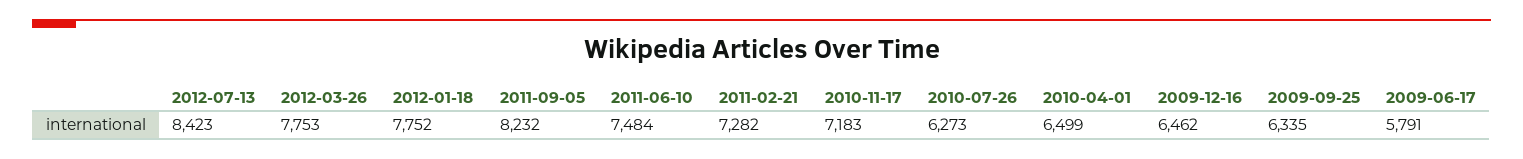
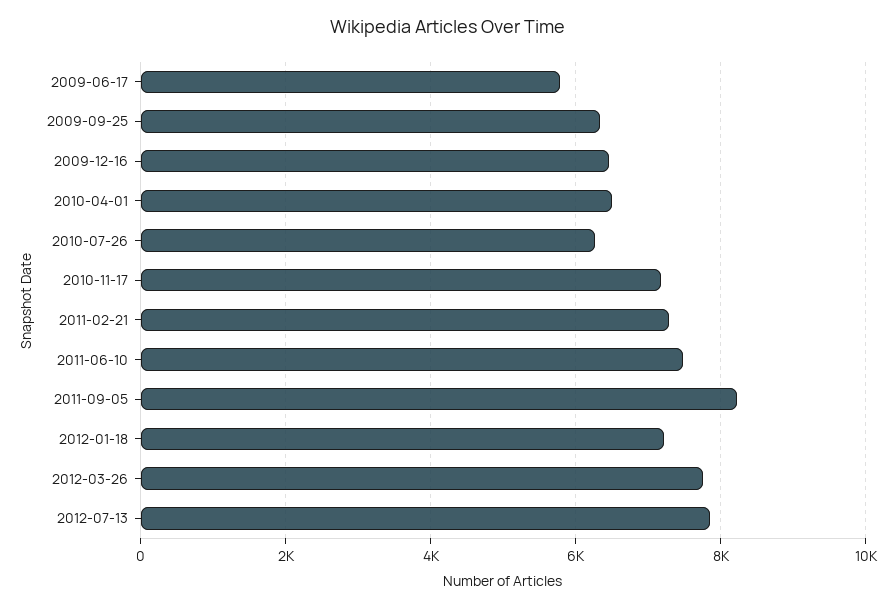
2012-07-13: 8423 -> 7800
2012-01-18: 7752 -> 7200

